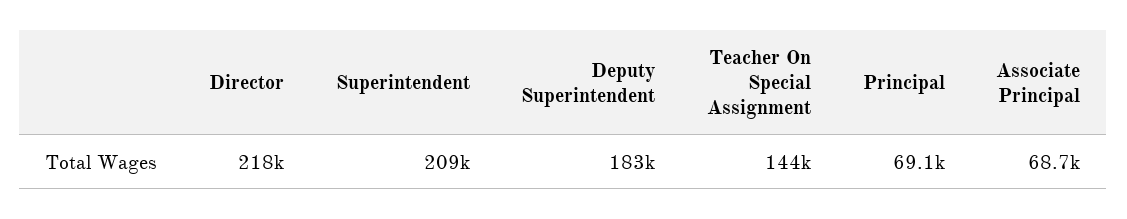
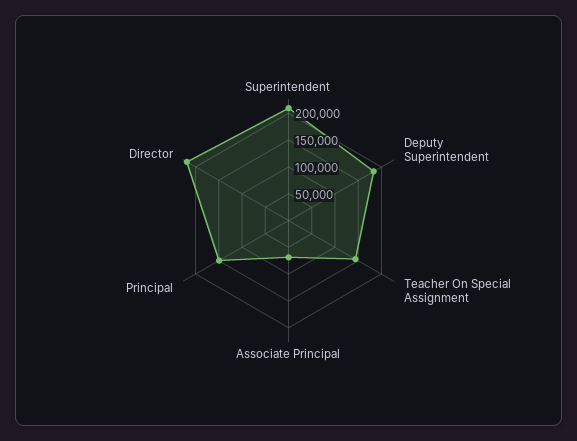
Principal: 69100 -> 150000

